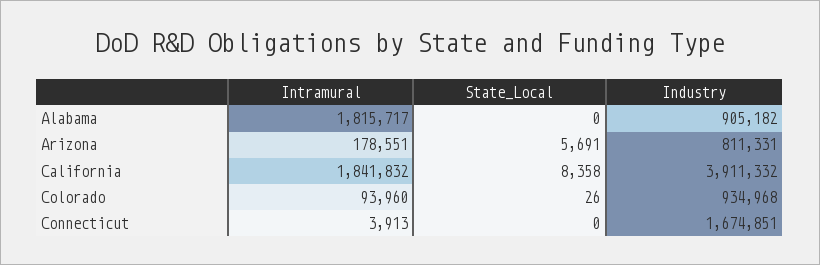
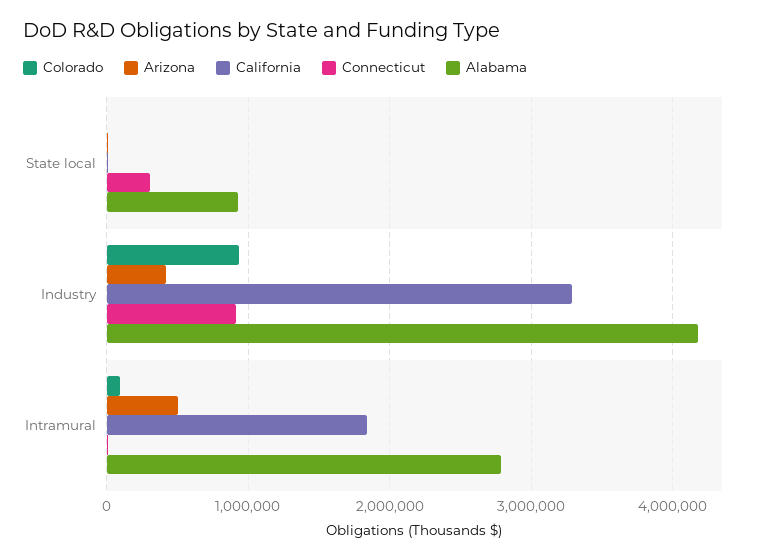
Alabama, Intramural: 1815717 -> 2800000
Alabama, State_Local: 0 -> 900000
Alabama, Industry: 905182 -> 4200000
Arizona, Intramural: 178551 -> 500000
Arizona, Industry: 811331 -> 400000
California, Industry: 3911332 -> 3300000
Connecticut, State_Local: 0 -> 300000
Connecticut, Industry: 1674851 -> 900000

